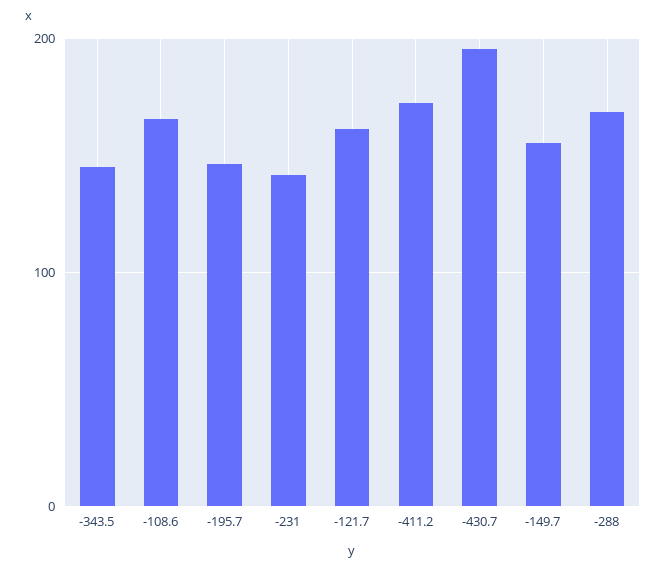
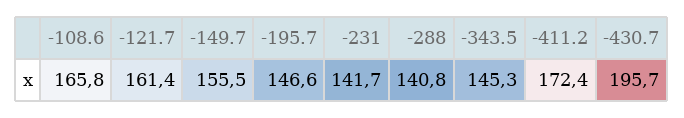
-288: 170 -> 140.8

